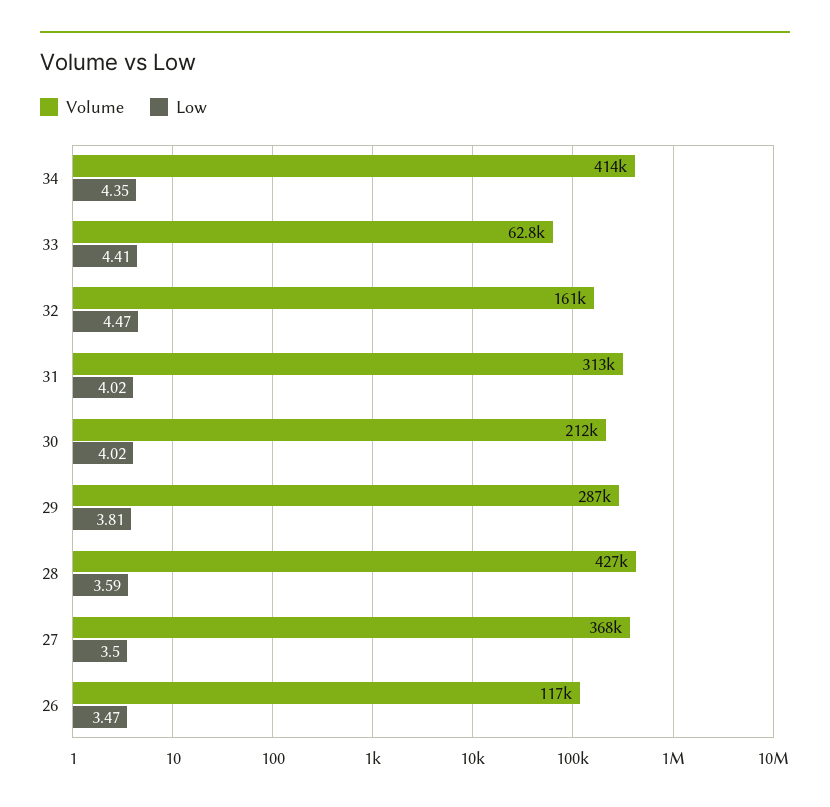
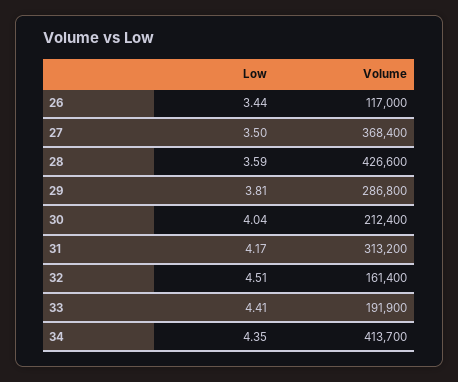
Volume, 33: 62800 -> 191900
Low, 32: 4.47 -> 4.51
Low, 31: 4.02 -> 4.17
Low, 30: 4.02 -> 4.04
Low, 26: 3.47 -> 3.44

